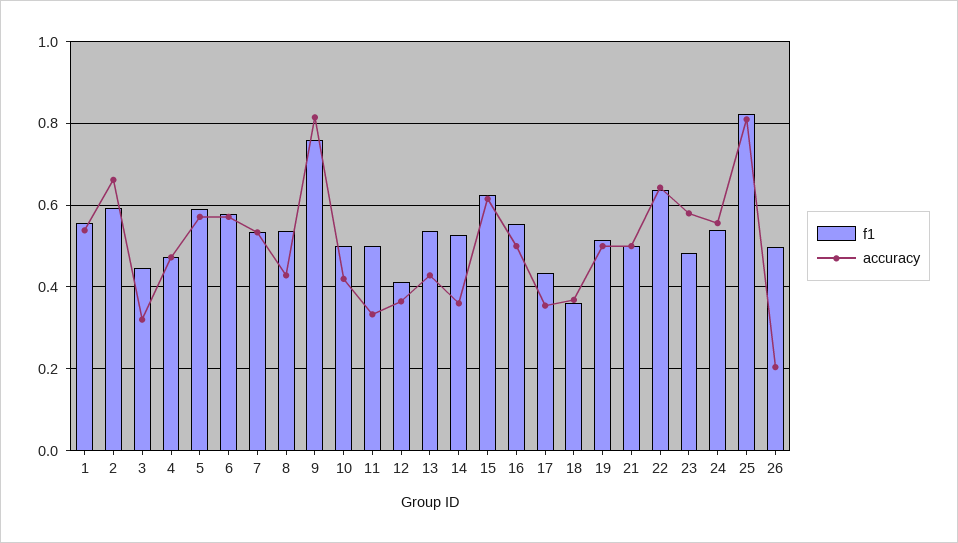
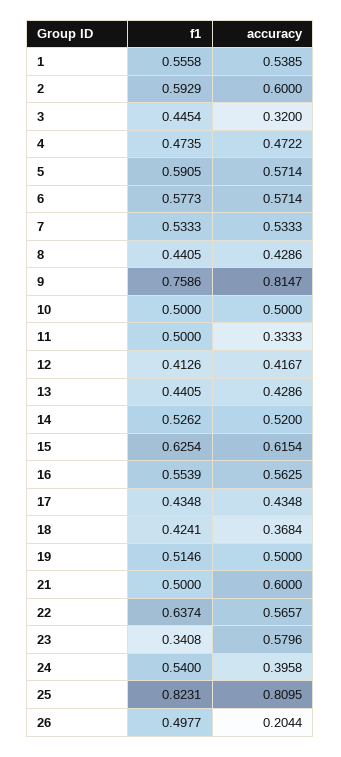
accuracy, 2: 0.66 -> 0.6
f1, 8: 0.54 -> 0.4405
accuracy, 10: 0.42 -> 0.5
accuracy, 12: 0.36 -> 0.4167
f1, 13: 0.54 -> 0.4405
accuracy, 14: 0.36 -> 0.52
accuracy, 16: 0.5 -> 0.5625
accuracy, 17: 0.36 -> 0.4348
f1, 18: 0.36 -> 0.4241
accuracy, 21: 0.5 -> 0.6
accuracy, 22: 0.64 -> 0.5657
f1, 23: 0.48 -> 0.3408
accuracy, 24: 0.56 -> 0.3958

